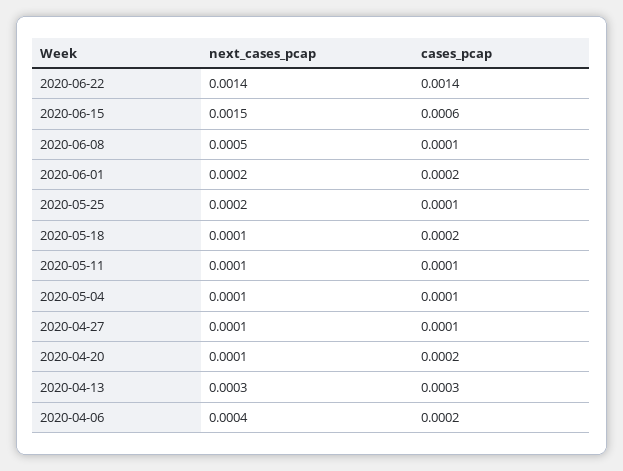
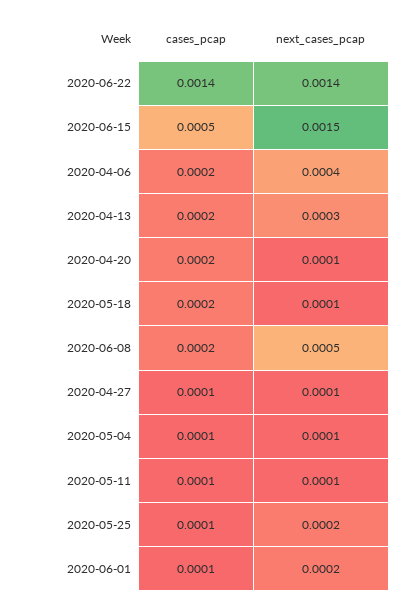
cases_pcap, 2020-06-15: 0.0006 -> 0.0005
cases_pcap, 2020-06-08: 0.0001 -> 0.0002
cases_pcap, 2020-06-01: 0.0002 -> 0.0001
cases_pcap, 2020-04-13: 0.0003 -> 0.0002

